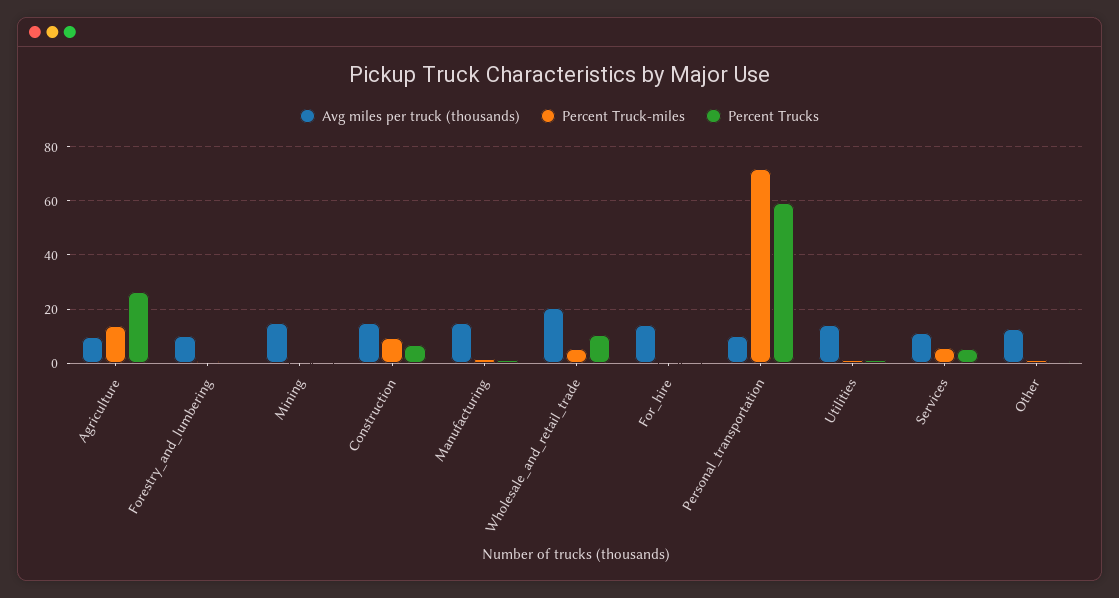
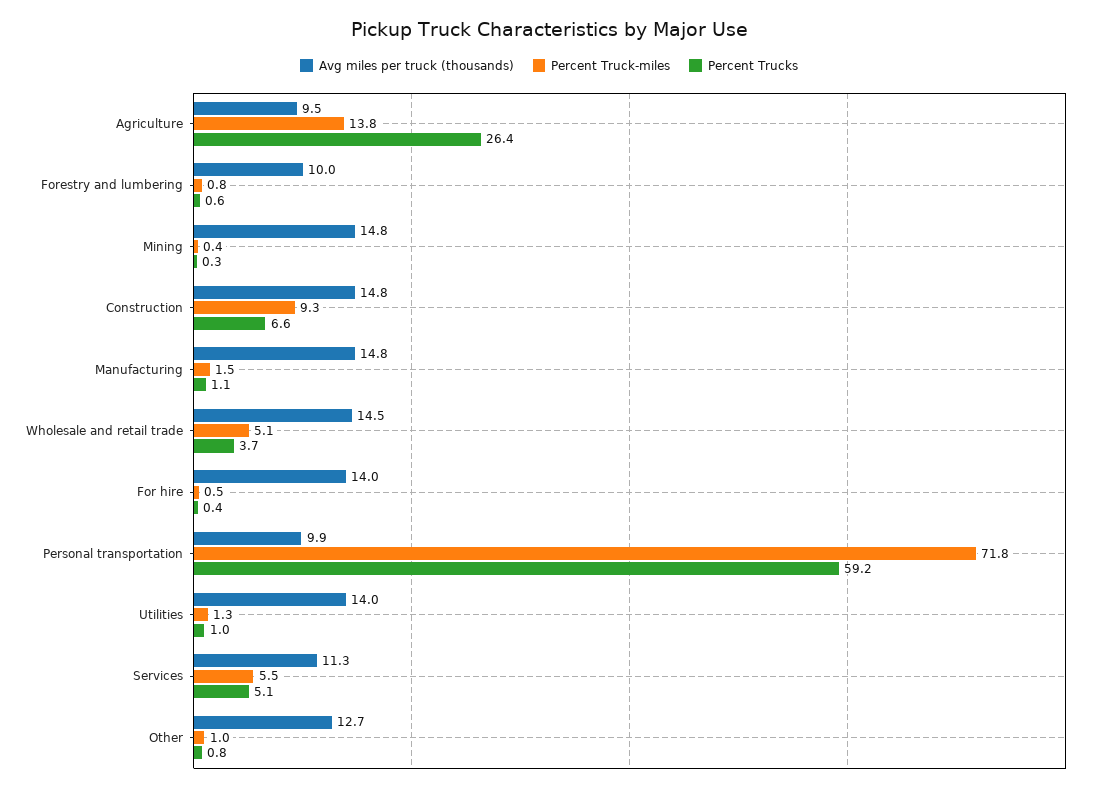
Avg miles per truck (thousands), Wholesale_and_retail_trade: 20 -> 14.5
Percent Trucks, Wholesale_and_retail_trade: 10 -> 3.7

